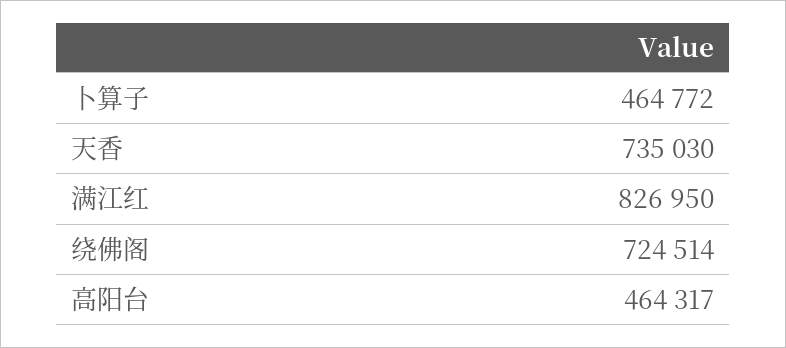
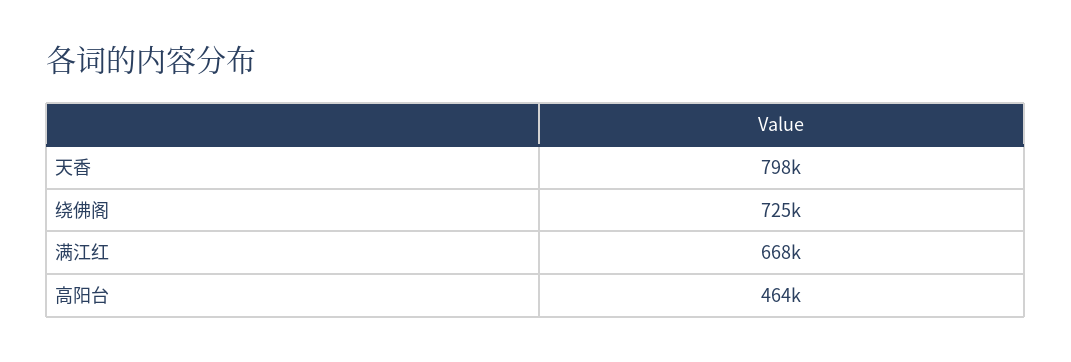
卜算子: 464772 -> none
天香: 735030 -> 798000
满江红: 826950 -> 668000

